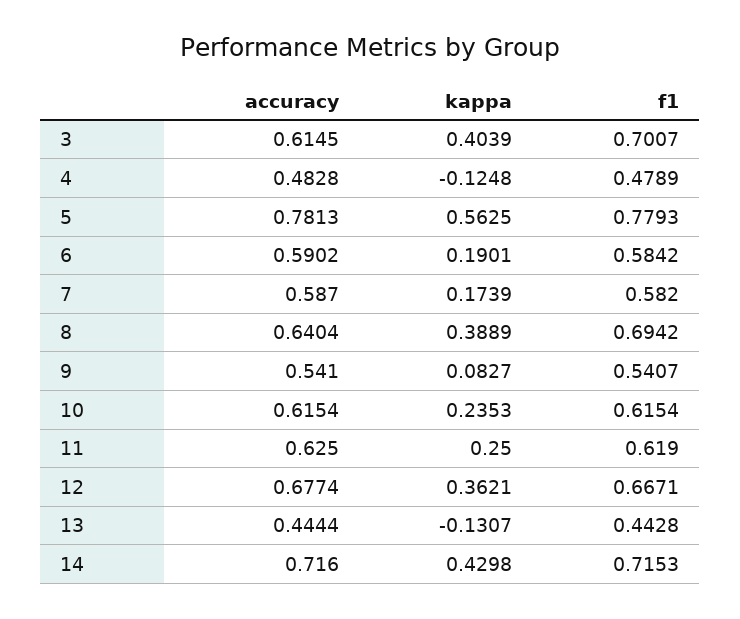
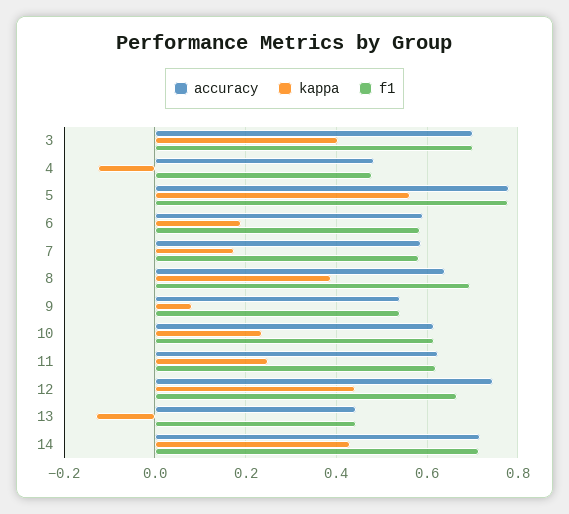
accuracy, 3: 0.6145 -> 0.7
accuracy, 12: 0.6774 -> 0.74
kappa, 12: 0.3621 -> 0.44

